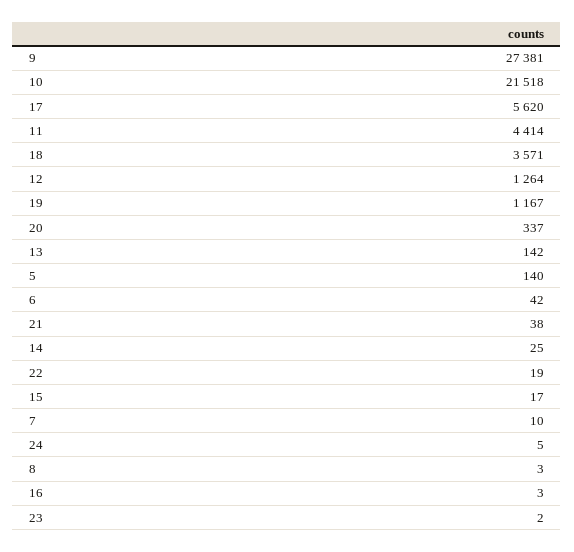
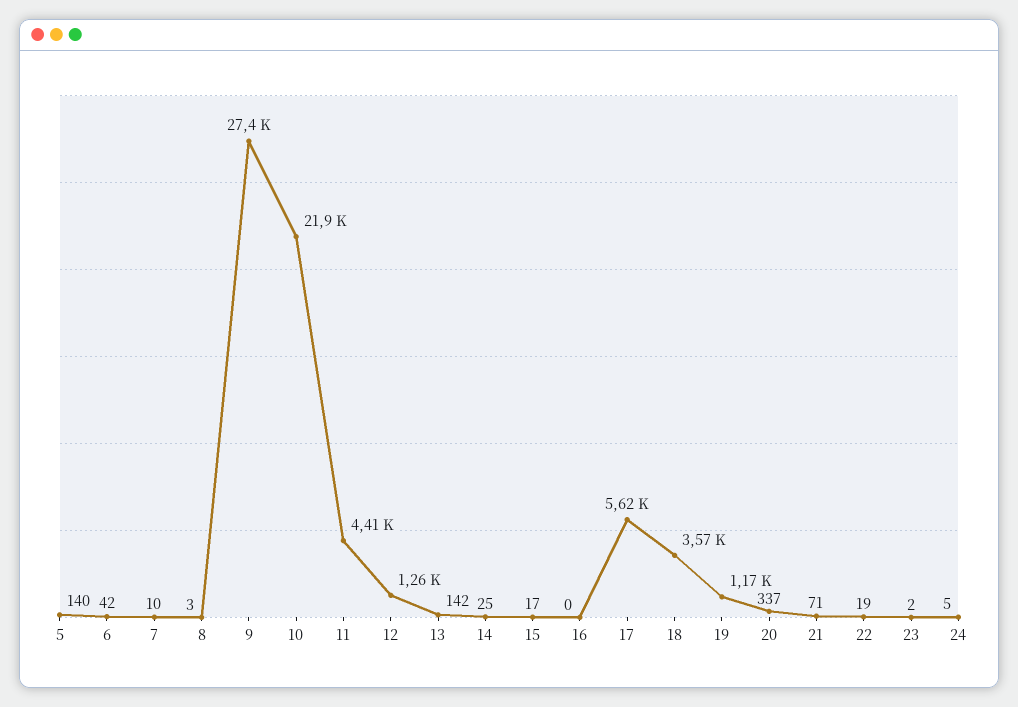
10: 21518 -> 21900
21: 38 -> 71
16: 3 -> 0

